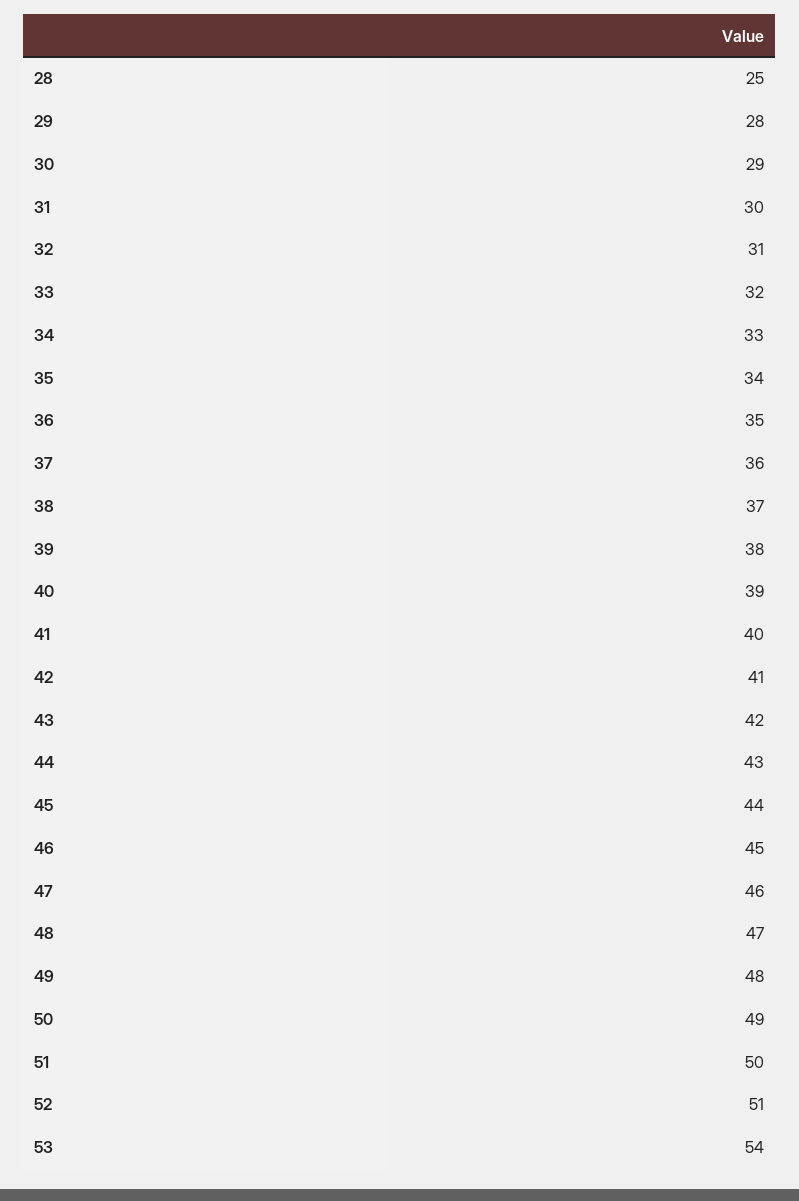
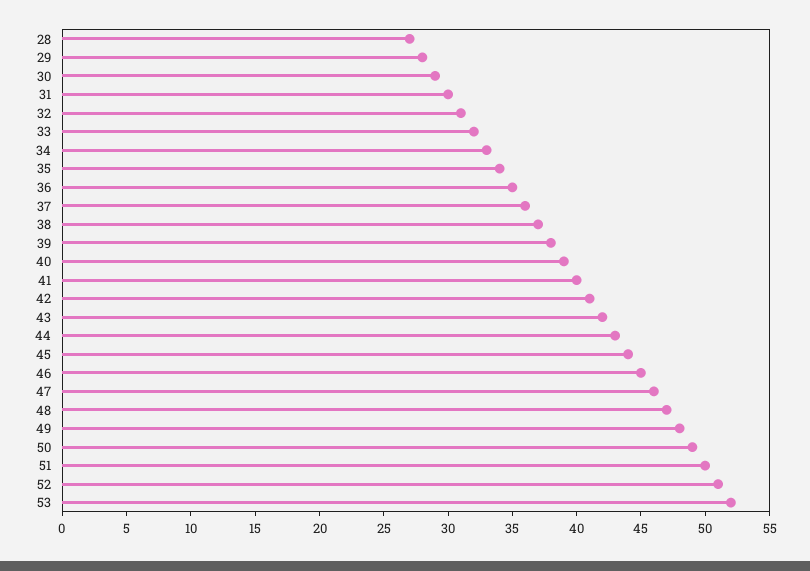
28: 25 -> 27
53: 54 -> 52

